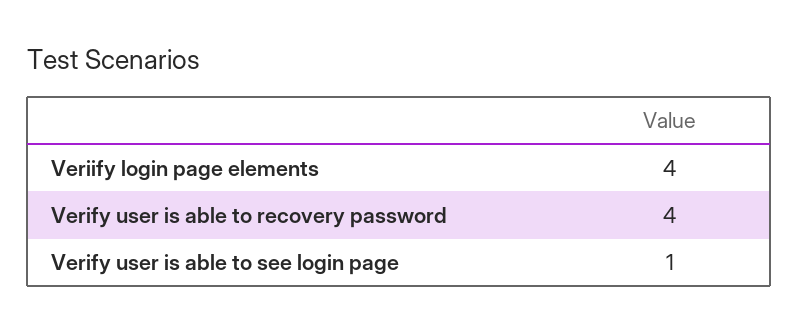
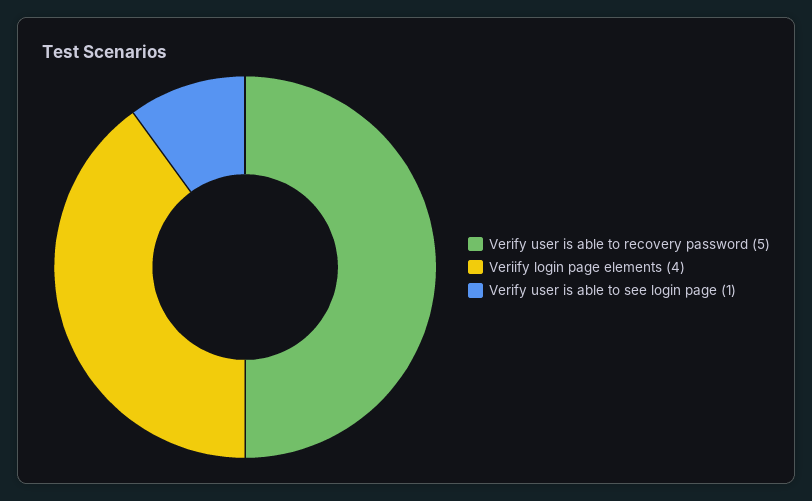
Verify user is able to recovery password: 4 -> 5

